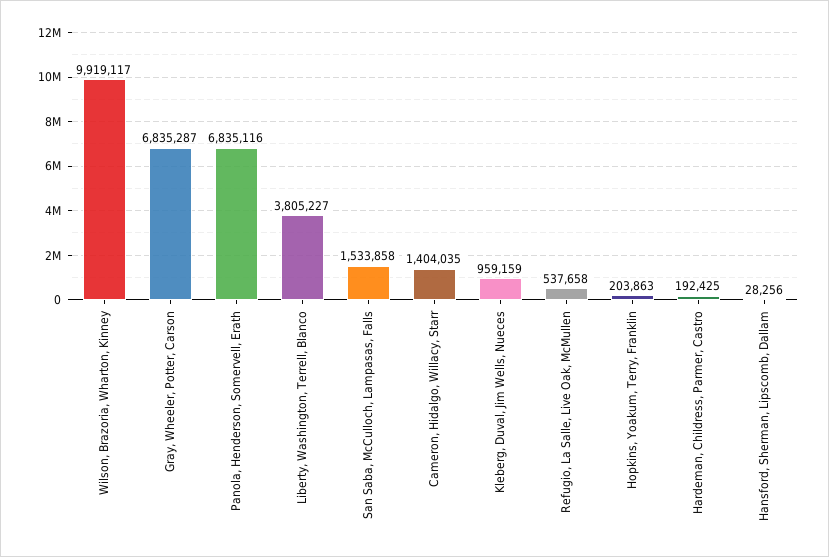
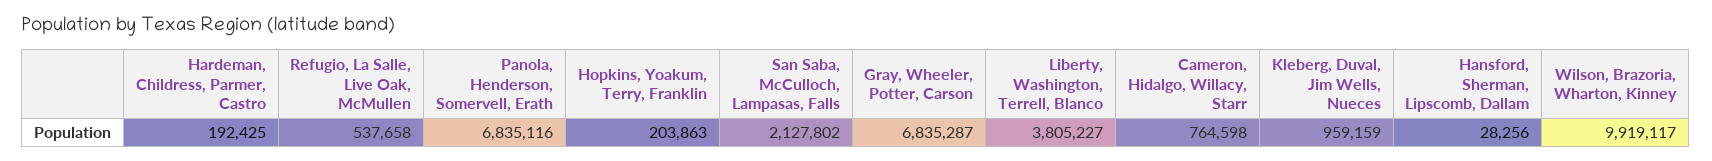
San Saba, McCulloch, Lampasas, Falls: 1533858 -> 2127802
Cameron, Hidalgo, Willacy, Starr: 1404035 -> 764598

